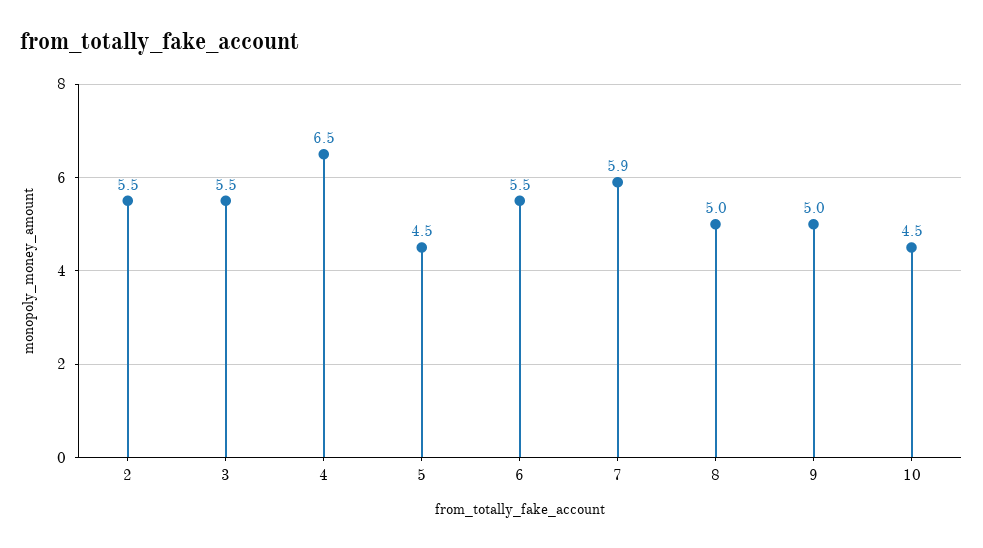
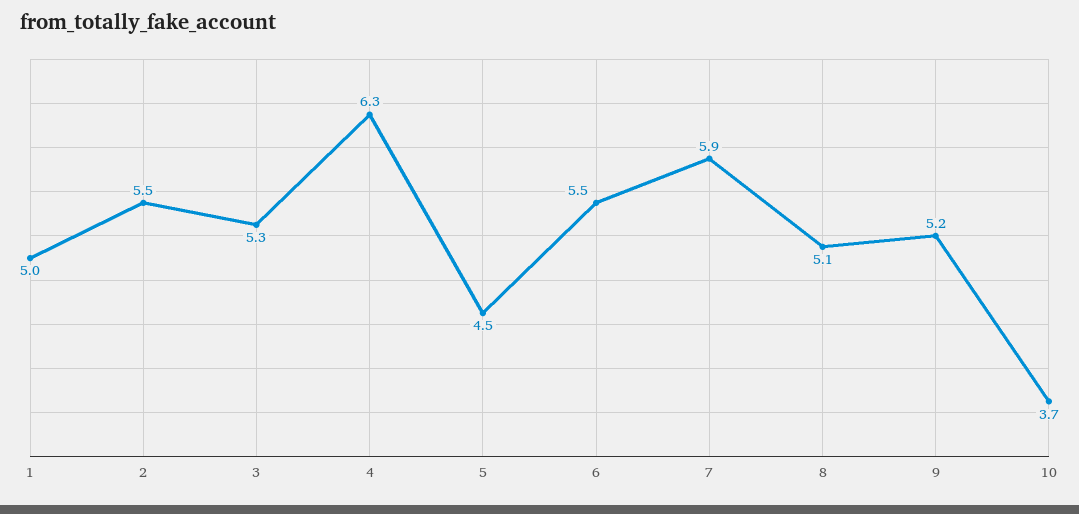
3: 5.5 -> 5.3
4: 6.5 -> 6.3
8: 5 -> 5.1
9: 5 -> 5.2
10: 4.5 -> 3.7
1: none -> 5

